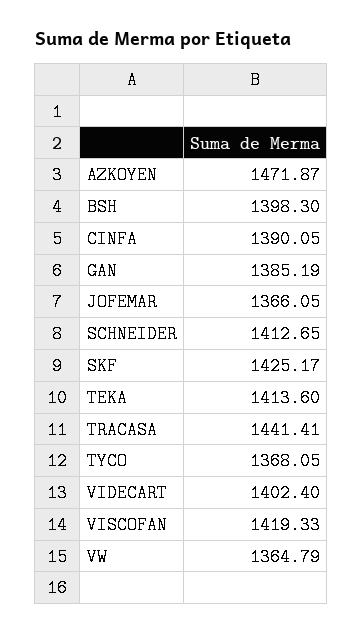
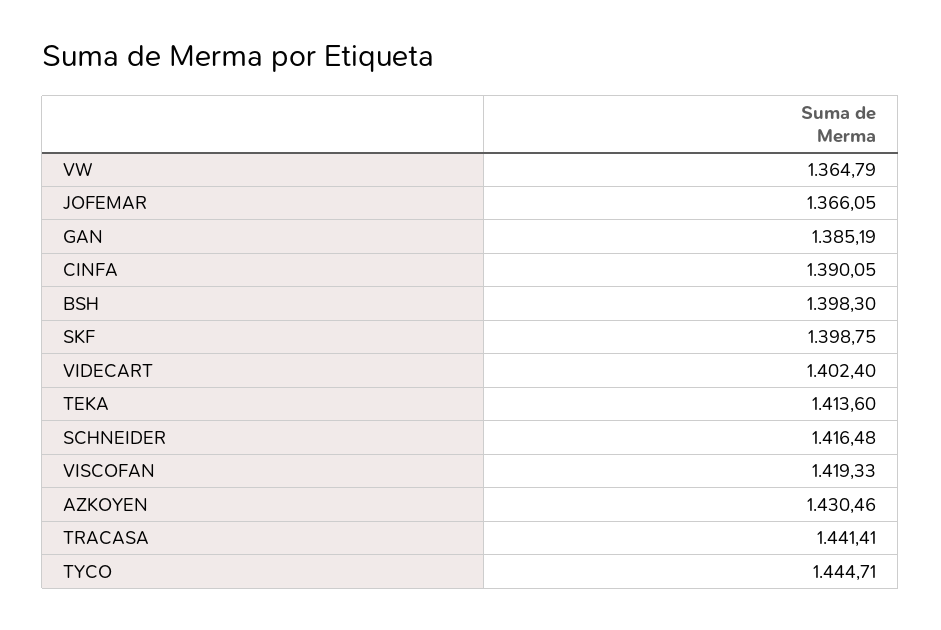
AZKOYEN: 1471.87 -> 1430.46
SCHNEIDER: 1412.65 -> 1416.48
SKF: 1425.17 -> 1398.75
TYCO: 1368.05 -> 1444.71

